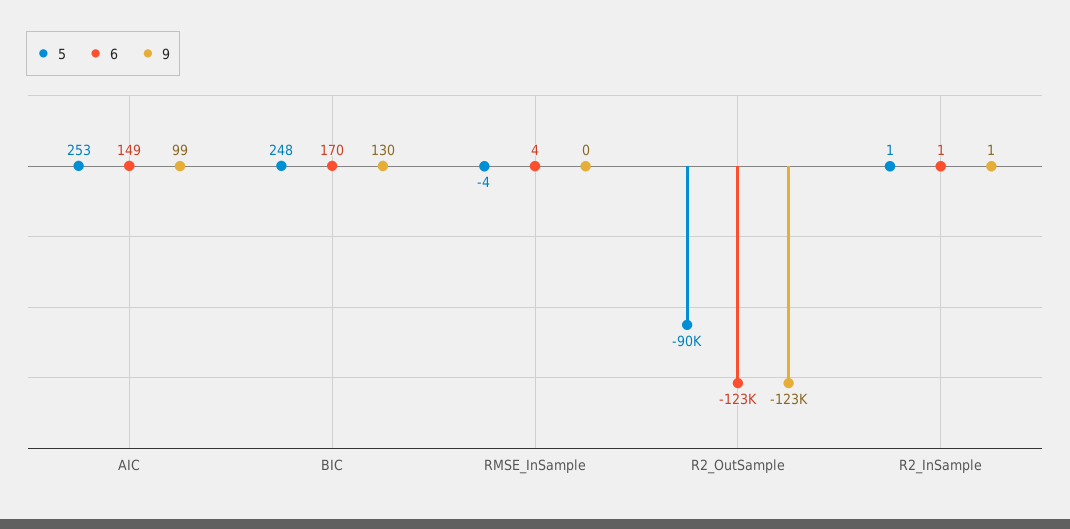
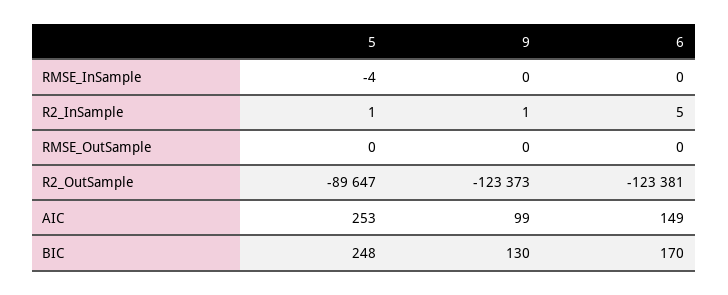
6, RMSE_InSample: 4 -> 0
6, R2_InSample: 1 -> 5
5, RMSE_OutSample: none -> 0
9, RMSE_OutSample: none -> 0
6, RMSE_OutSample: none -> 0

